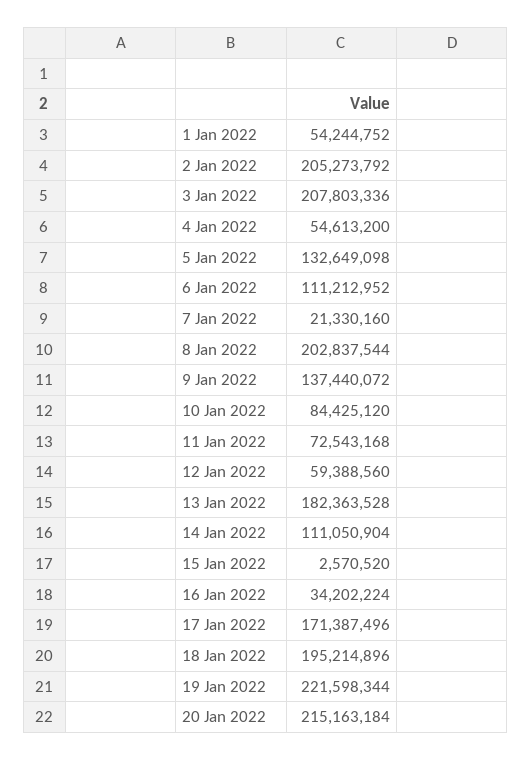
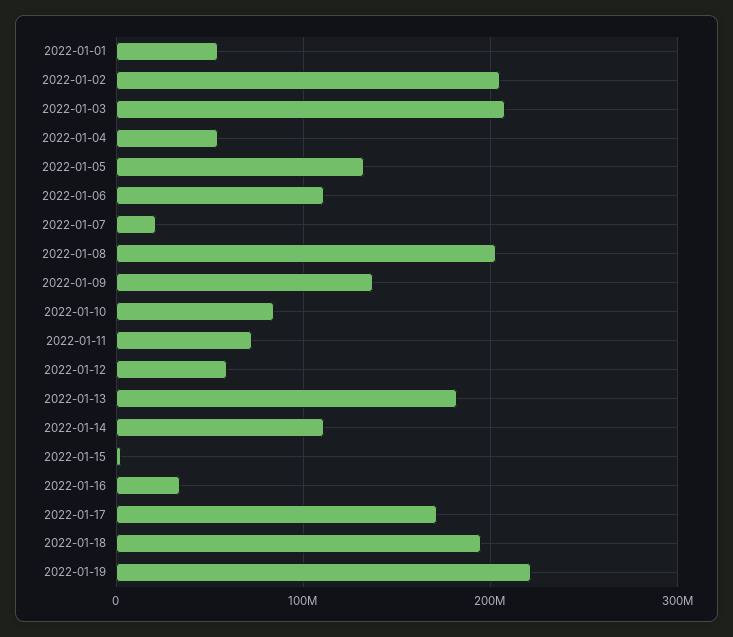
20 Jan 2022: 215163184 -> none

